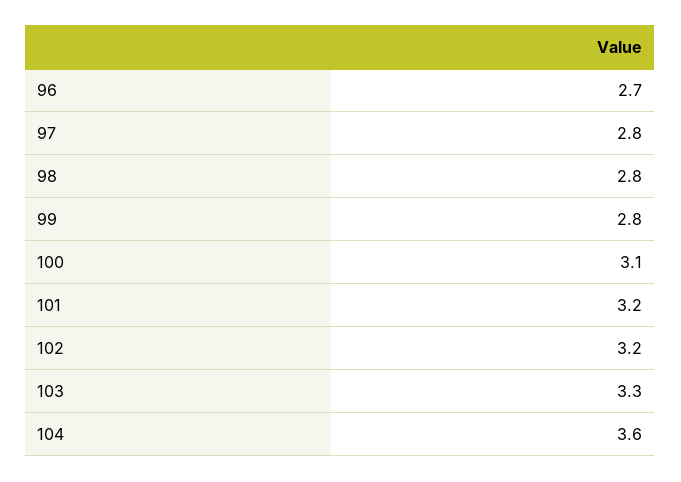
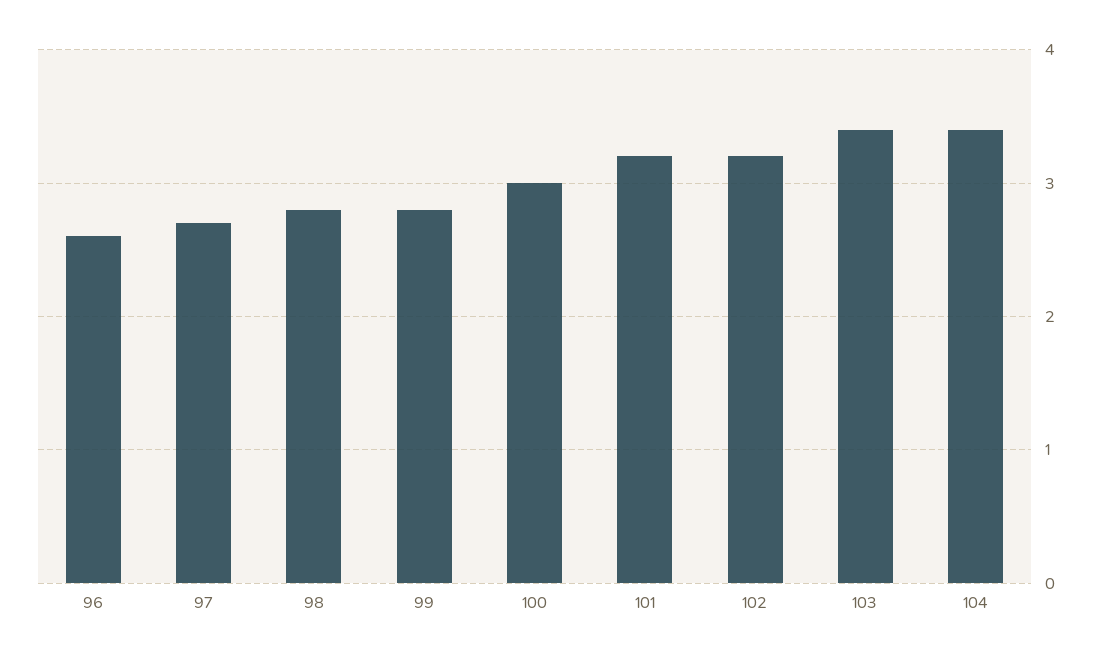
96: 2.7 -> 2.6
97: 2.8 -> 2.7
100: 3.1 -> 3
103: 3.3 -> 3.4
104: 3.6 -> 3.4

